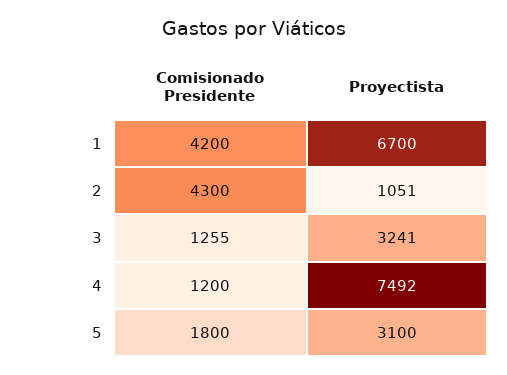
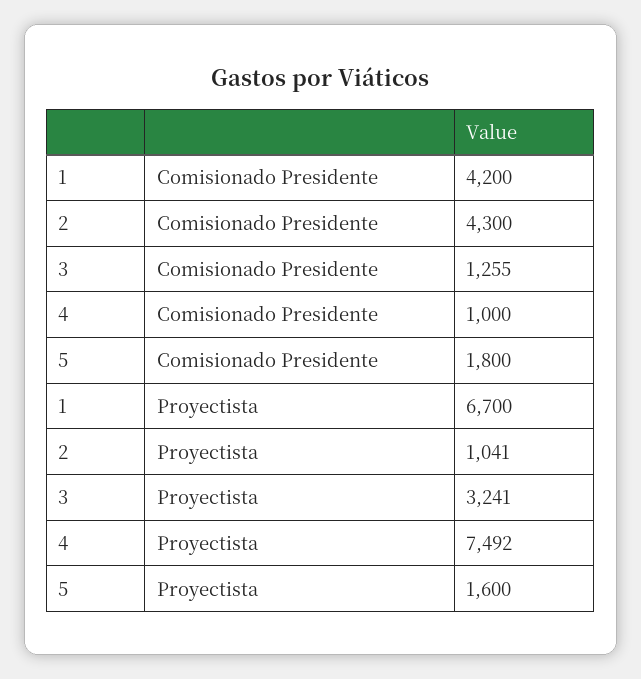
Proyectista, 2: 1051 -> 1041
Comisionado Presidente, 4: 1200 -> 1000
Proyectista, 5: 3100 -> 1600

